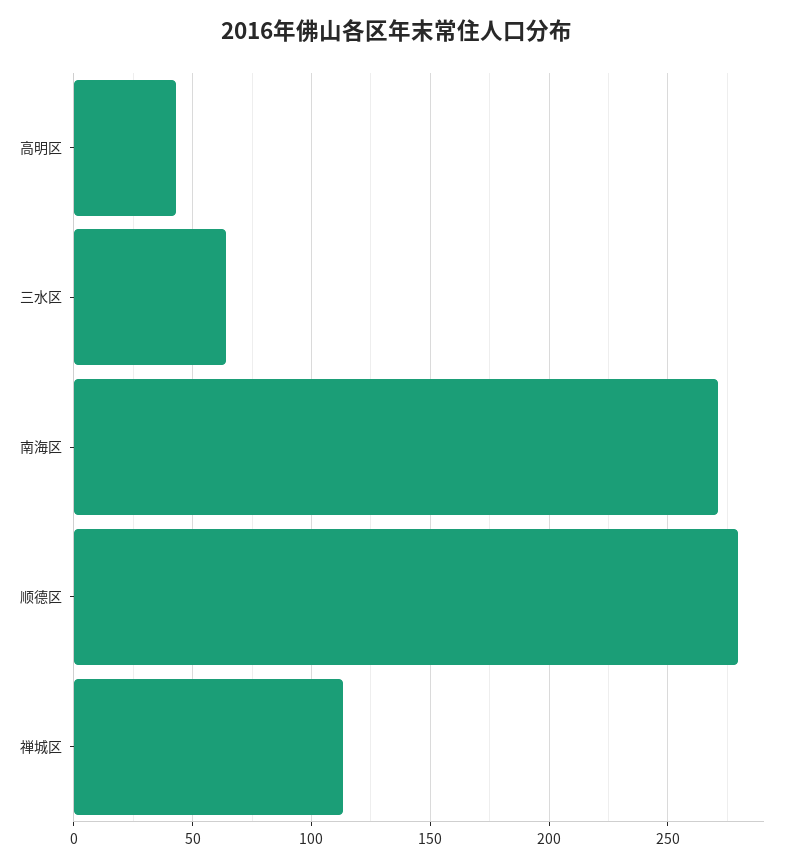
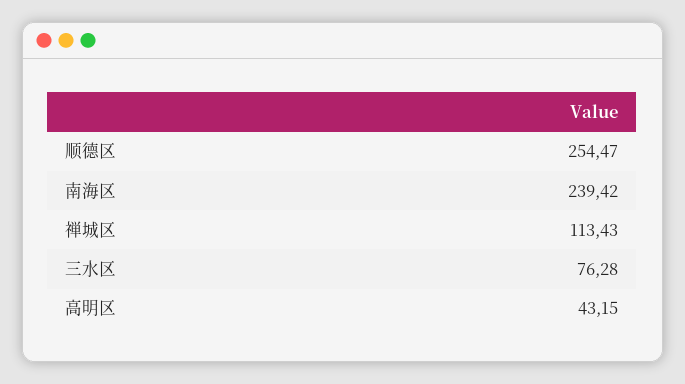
三水区: 65 -> 76.28
南海区: 270 -> 239.42
顺德区: 280 -> 254.47

